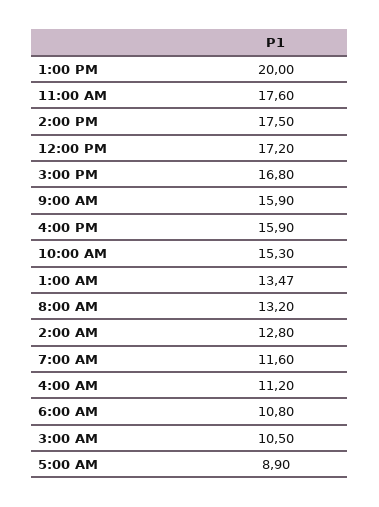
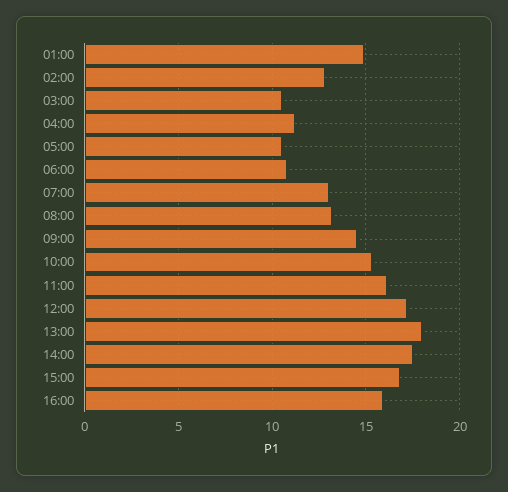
1:00 PM: 20 -> 18
11:00 AM: 17.6 -> 16
9:00 AM: 15.9 -> 14.5
1:00 AM: 13.47 -> 15
7:00 AM: 11.6 -> 13
5:00 AM: 8.9 -> 10.5

